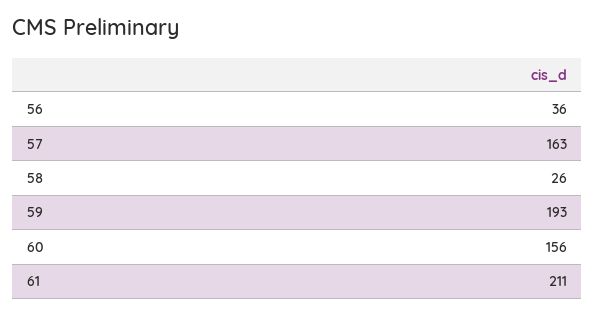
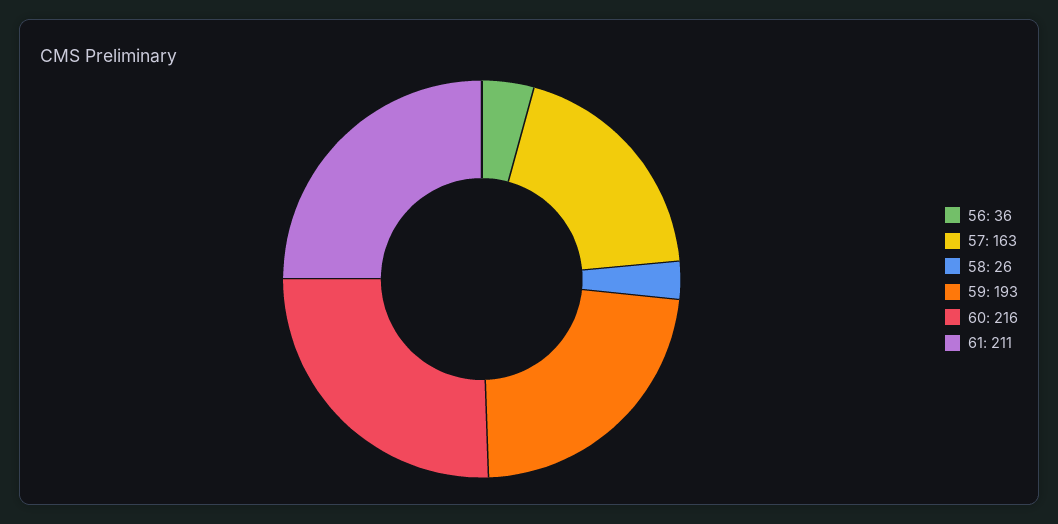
60: 156 -> 216

